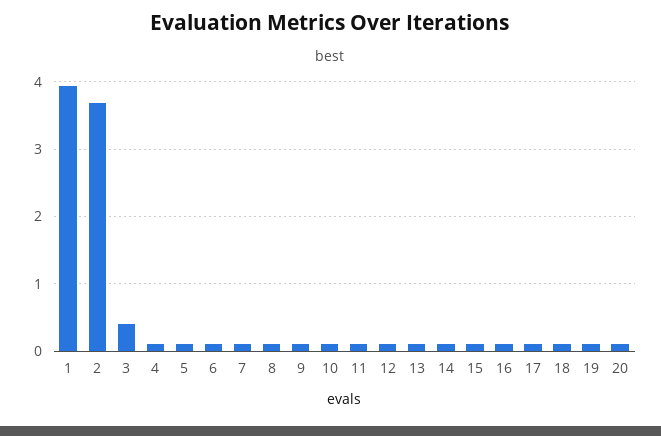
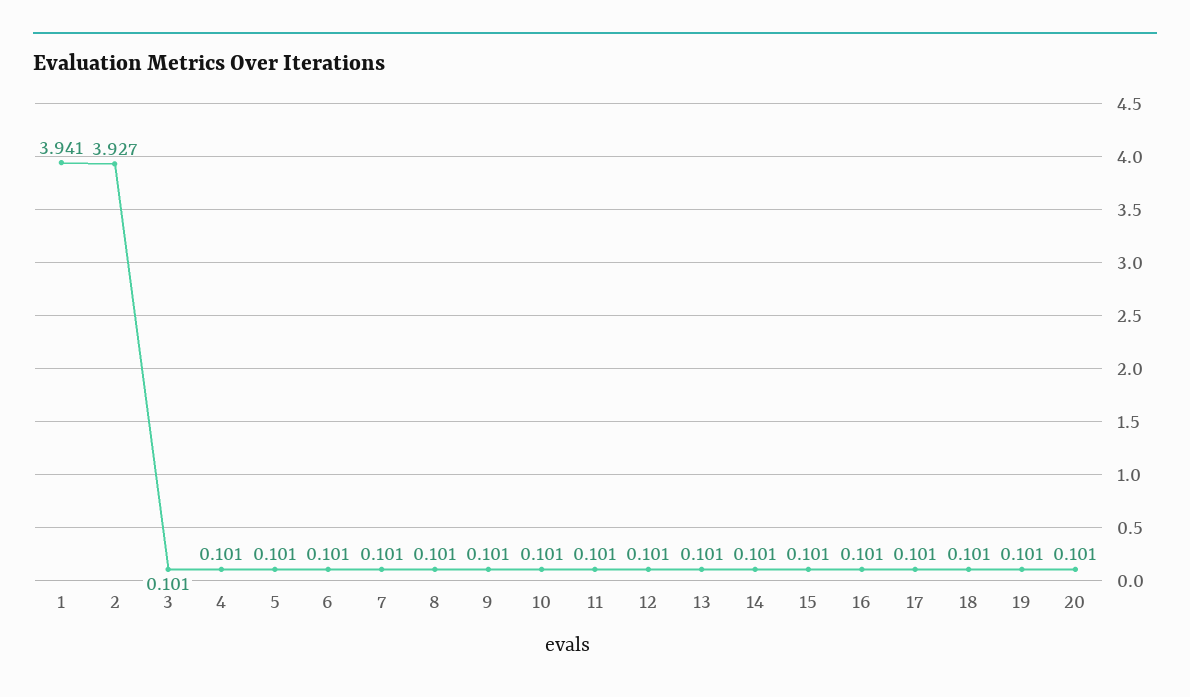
2: 3.7 -> 3.927
3: 0.4 -> 0.101

